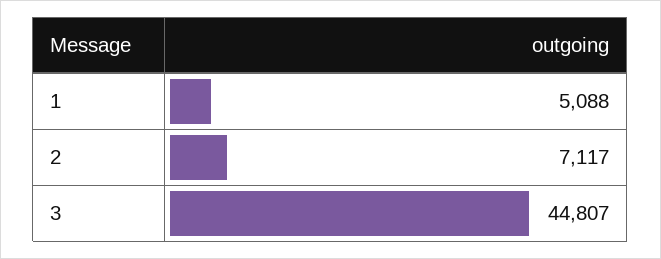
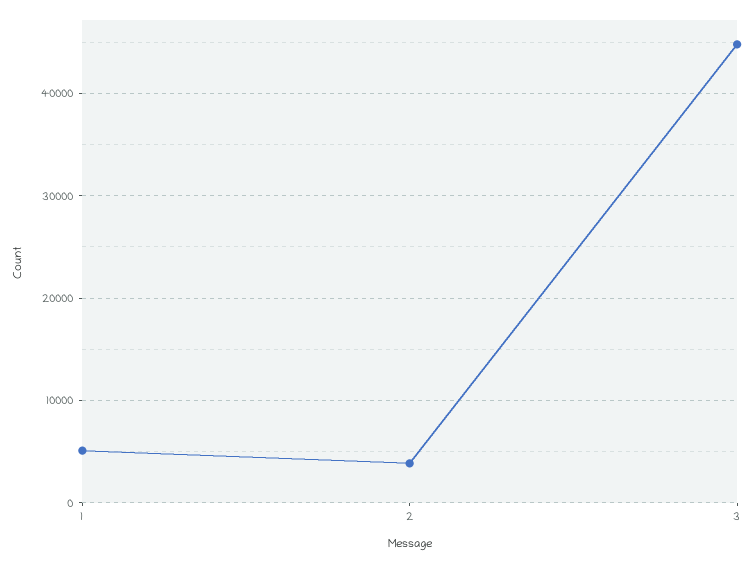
2: 7117 -> 4000

